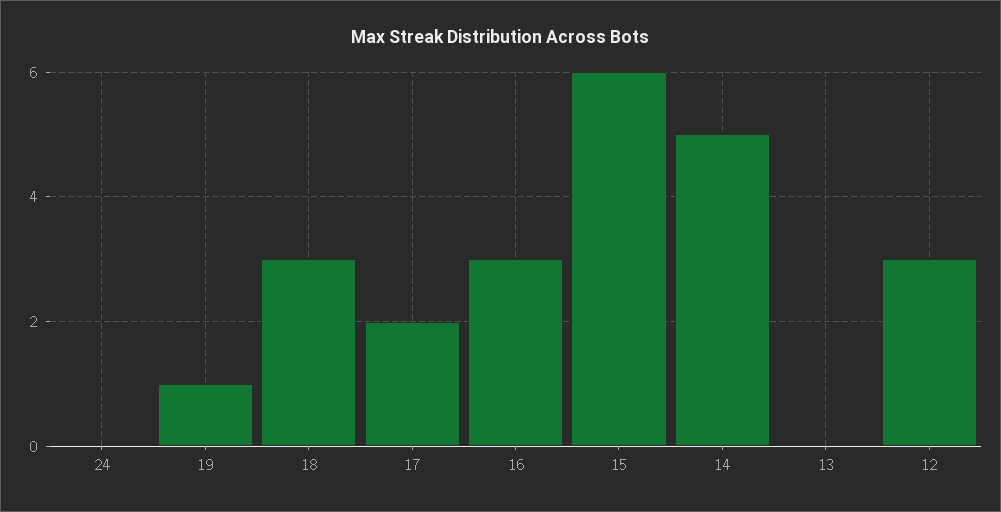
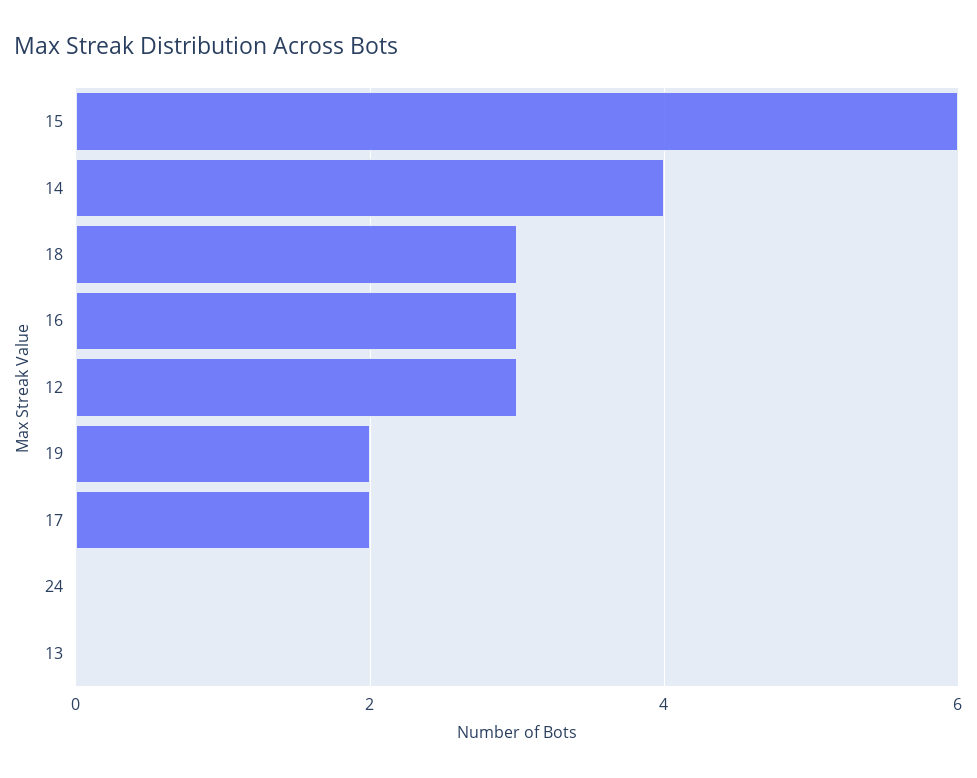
19: 1 -> 2
14: 5 -> 4

